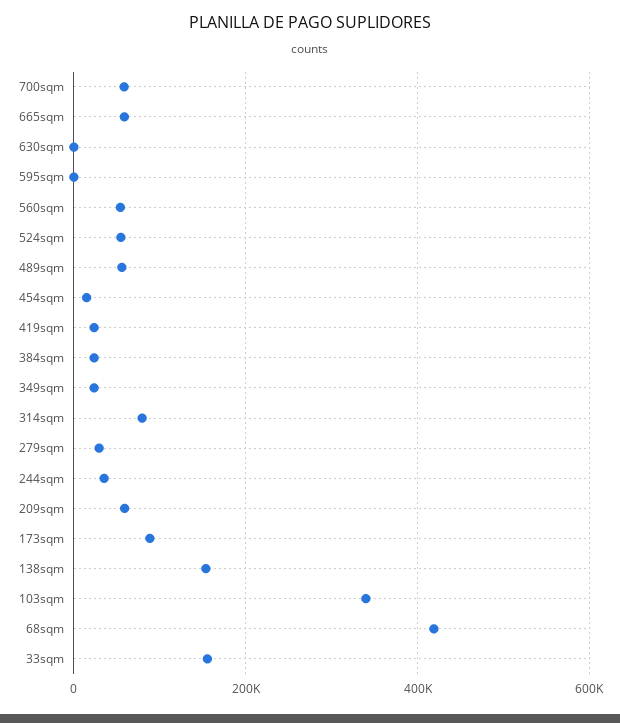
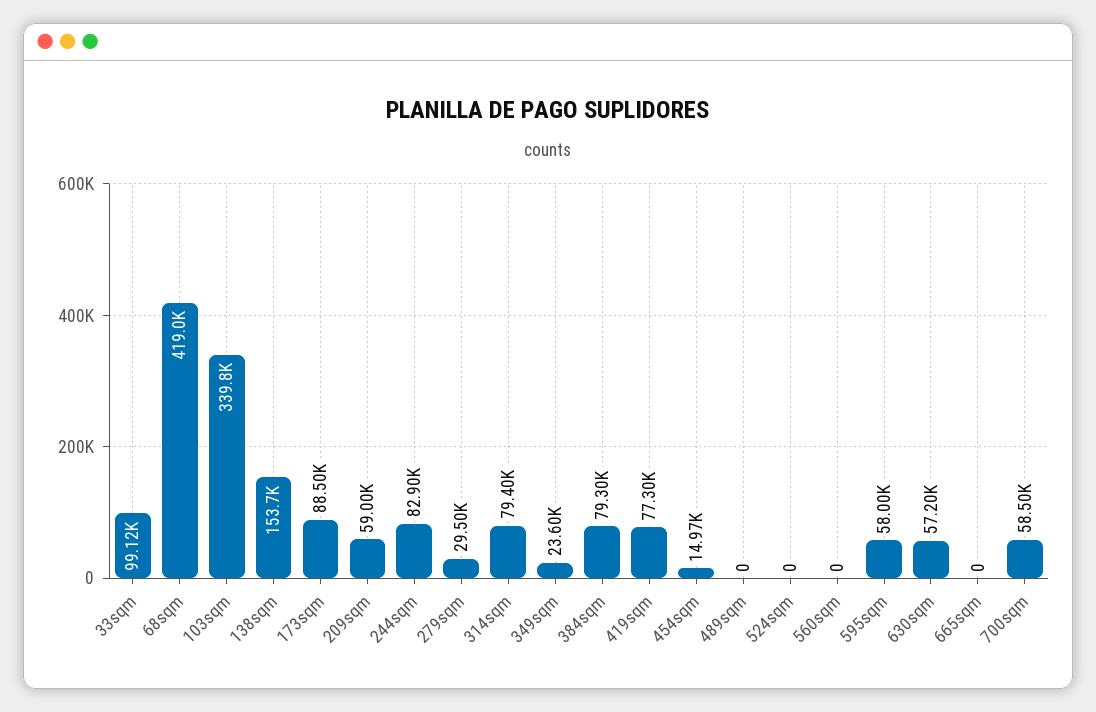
665sqm: 60000 -> 0
630sqm: 0 -> 57200
595sqm: 0 -> 58000
560sqm: 60000 -> 0
524sqm: 60000 -> 0
489sqm: 60000 -> 0
419sqm: 20000 -> 77300
384sqm: 20000 -> 79300
244sqm: 40000 -> 82900
33sqm: 160000 -> 99120

